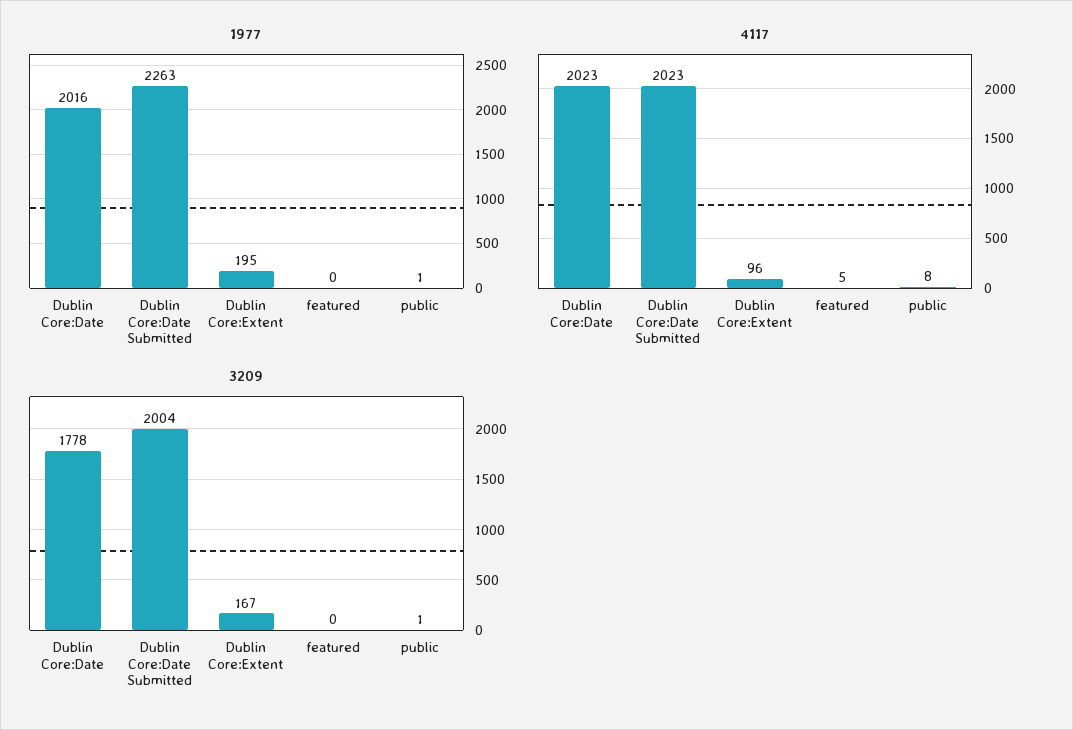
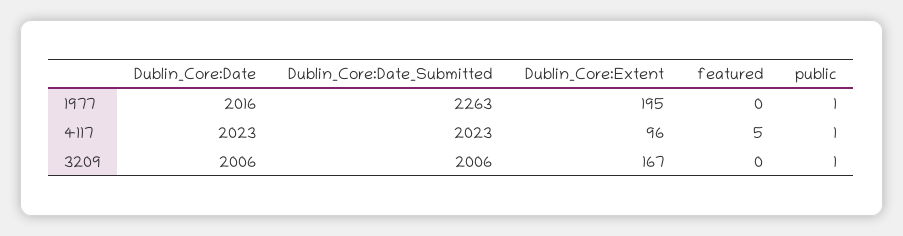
4117, public: 8 -> 1
3209, Dublin Core:Date: 1778 -> 2006
3209, Dublin Core:Date Submitted: 2004 -> 2006

